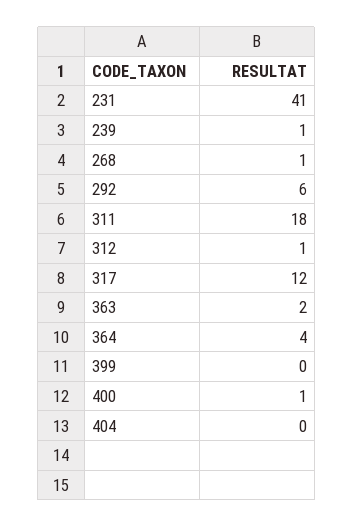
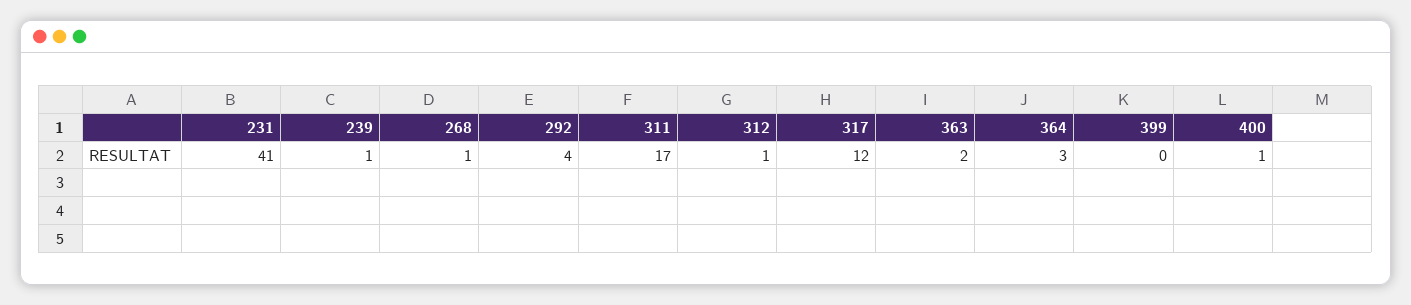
292: 6 -> 4
311: 18 -> 17
364: 4 -> 3
404: 0 -> none

